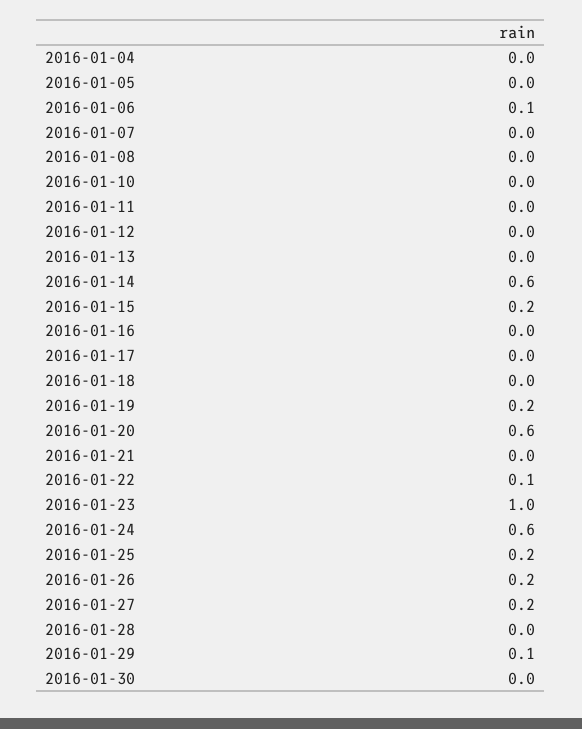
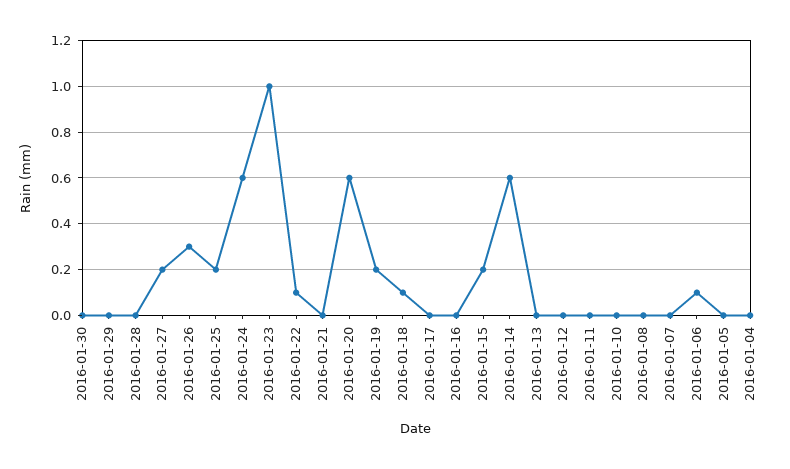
2016-01-18: 0 -> 0.1
2016-01-26: 0.2 -> 0.3
2016-01-29: 0.1 -> 0

